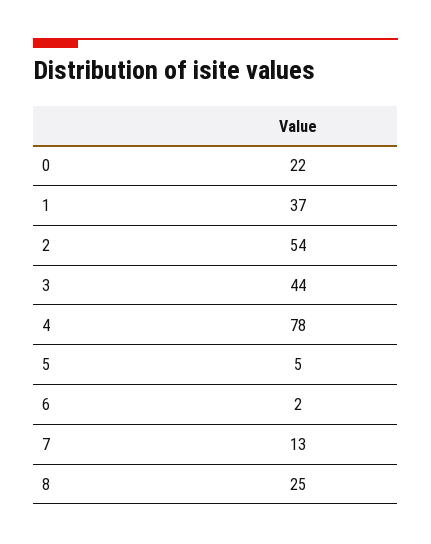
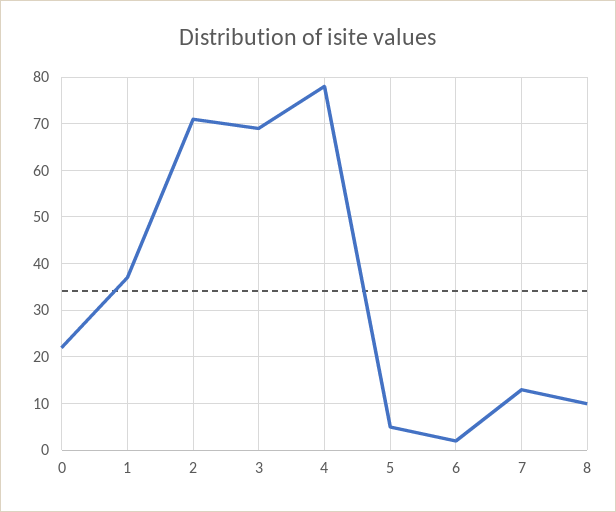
2: 54 -> 70
3: 44 -> 70
8: 25 -> 10

